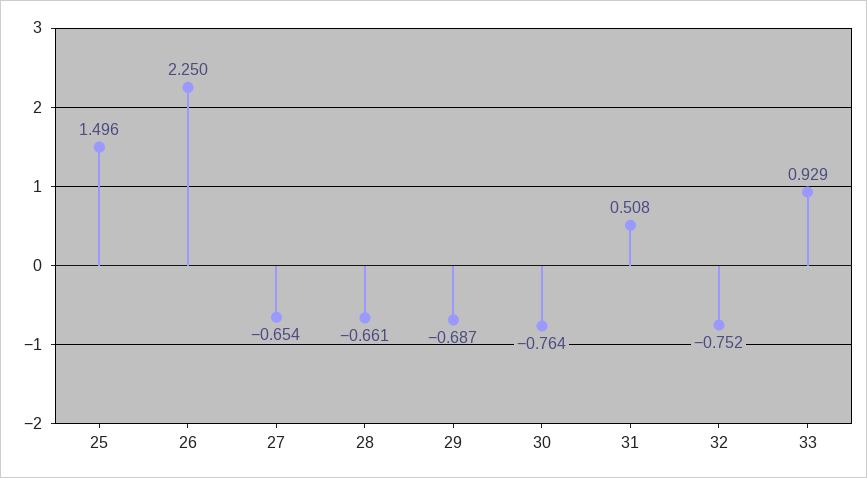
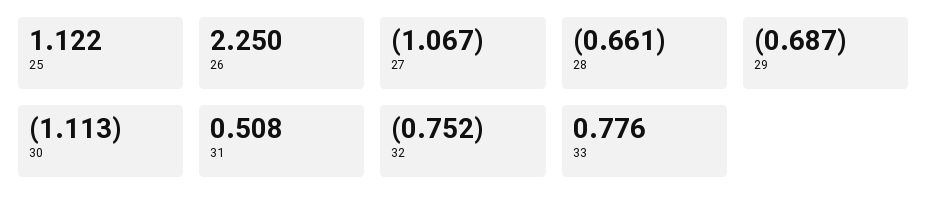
25: 1.496 -> 1.122
27: -0.654 -> -1.067
30: -0.764 -> -1.113
33: 0.929 -> 0.776

